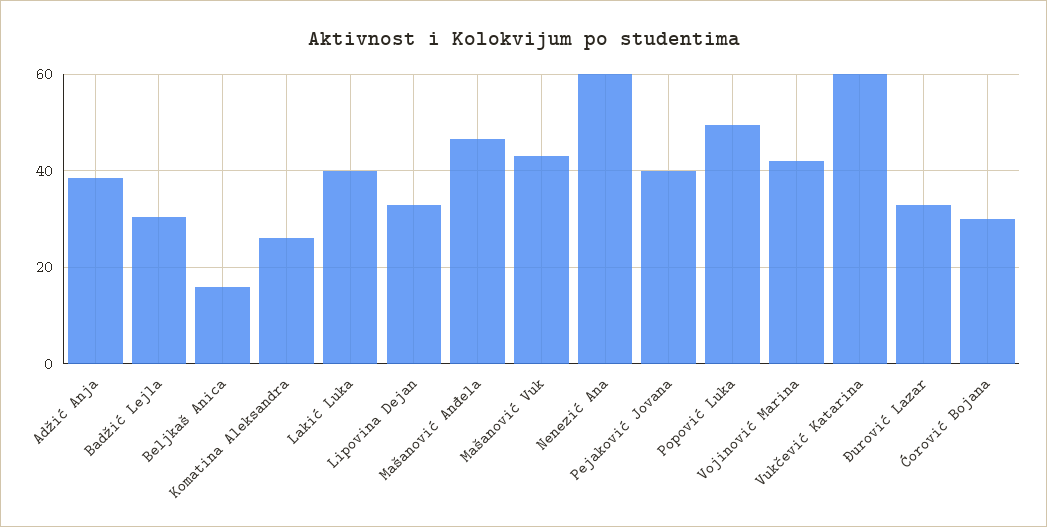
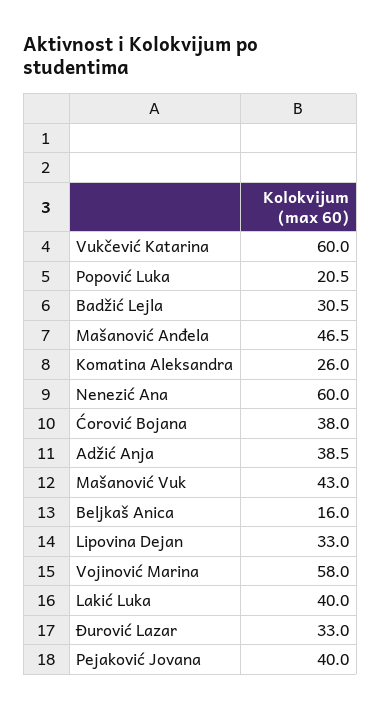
Popović Luka: 50 -> 20.5
Vojinović Marina: 42 -> 58
Ćorović Bojana: 30 -> 38

